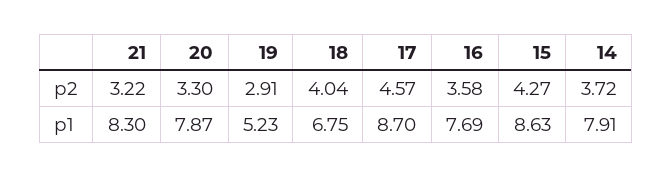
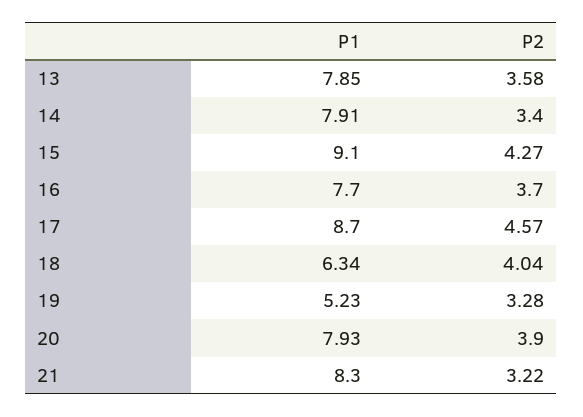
20, p2: 3.3 -> 3.9
19, p2: 2.91 -> 3.28
16, p2: 3.58 -> 3.7
14, p2: 3.72 -> 3.4
20, p1: 7.87 -> 7.93
18, p1: 6.75 -> 6.34
16, p1: 7.69 -> 7.7
15, p1: 8.63 -> 9.1
13, p1: none -> 7.85
13, p2: none -> 3.58

